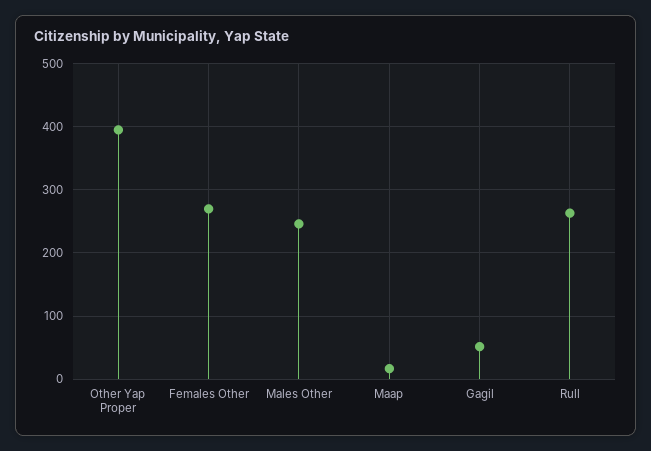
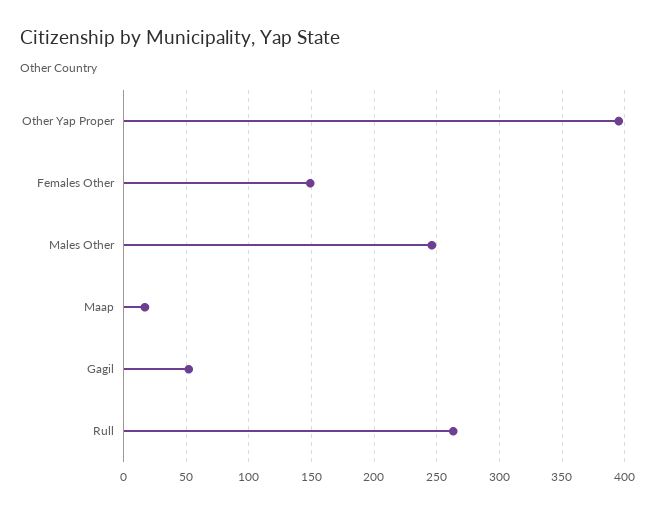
Females Other: 270 -> 150

